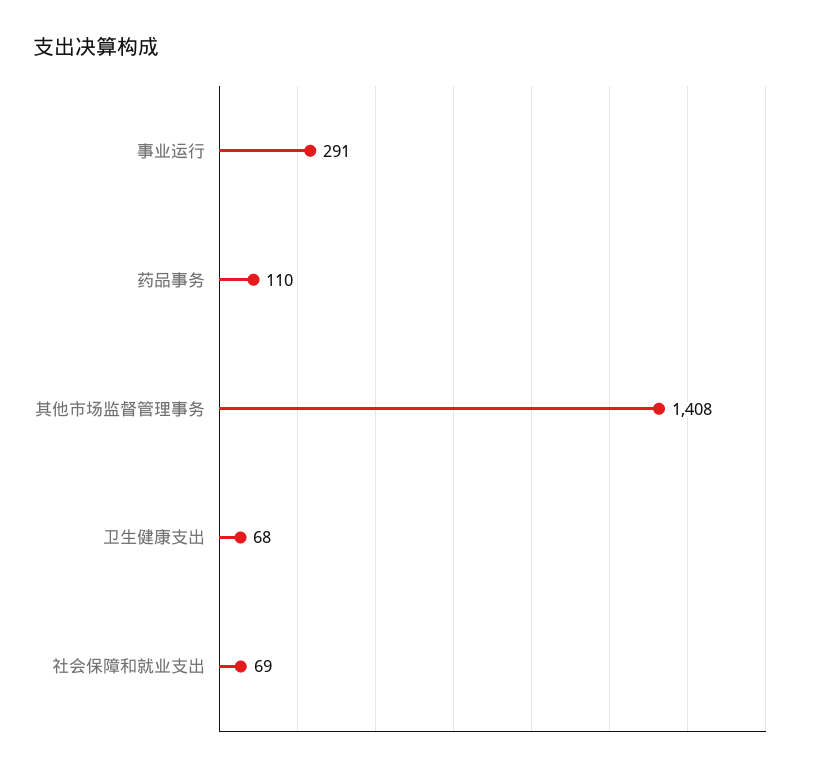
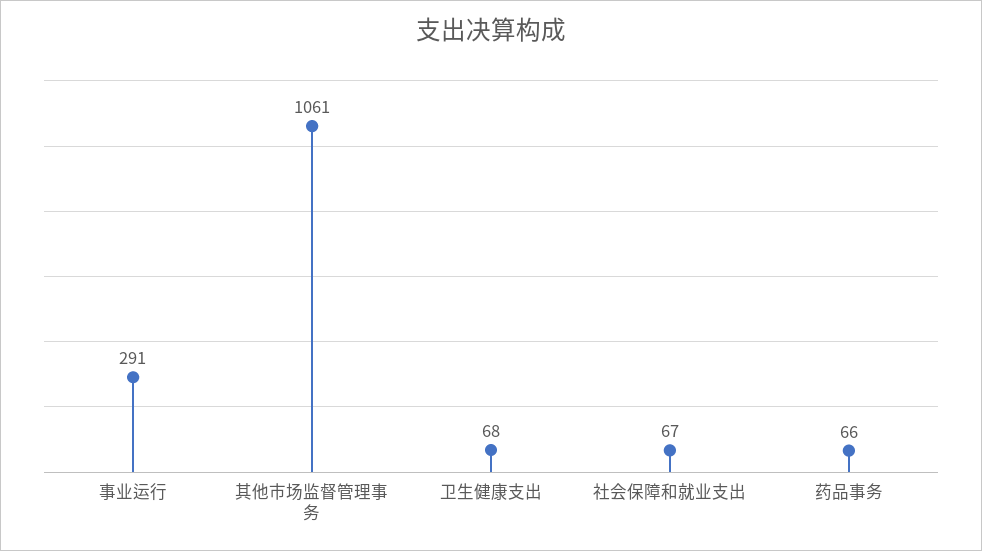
药品事务: 110 -> 66
其他市场监督管理事务: 1408 -> 1061
社会保障和就业支出: 69 -> 67

